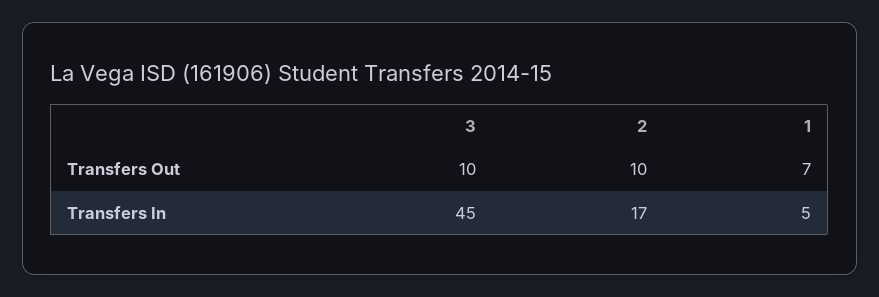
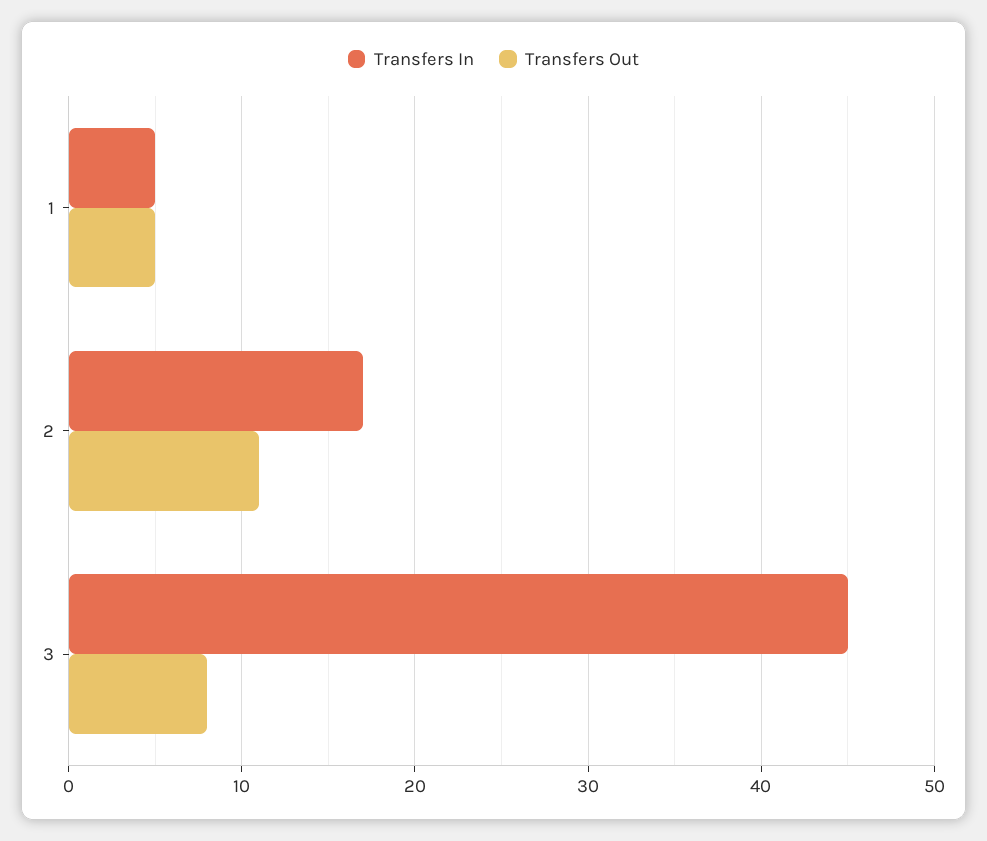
Transfers Out, 3: 10 -> 8
Transfers Out, 2: 10 -> 11
Transfers Out, 1: 7 -> 5

